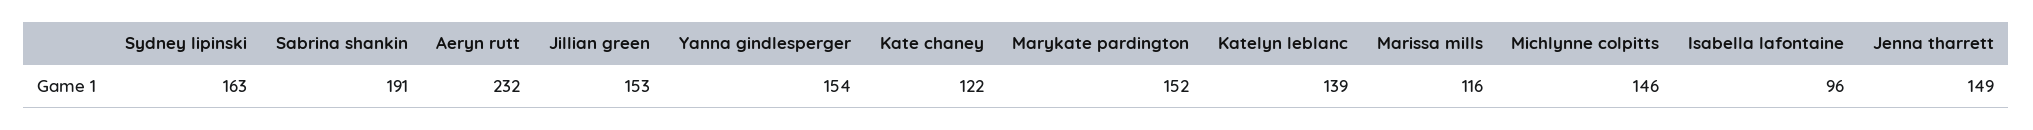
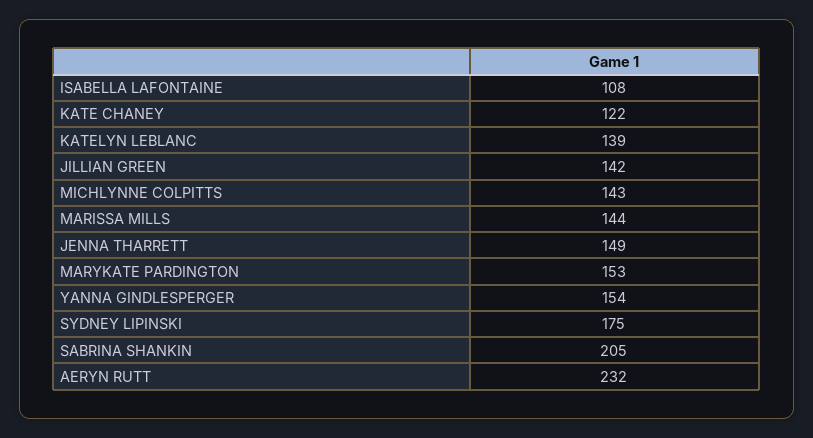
Sydney lipinski: 163 -> 175
Sabrina shankin: 191 -> 205
Jillian green: 153 -> 142
Marykate pardington: 152 -> 153
Marissa mills: 116 -> 144
Michlynne colpitts: 146 -> 143
Isabella lafontaine: 96 -> 108

